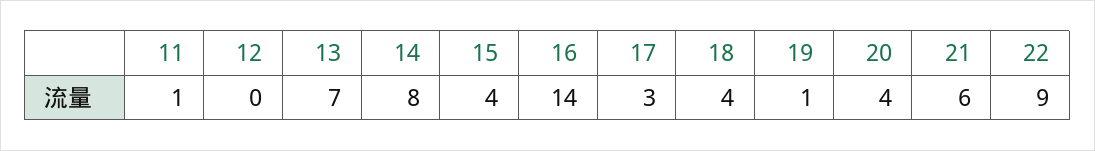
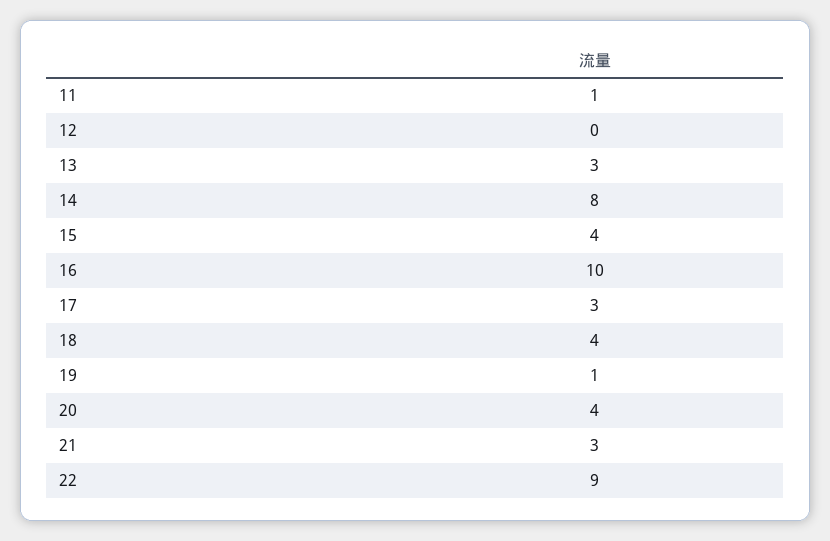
13: 7 -> 3
16: 14 -> 10
21: 6 -> 3

